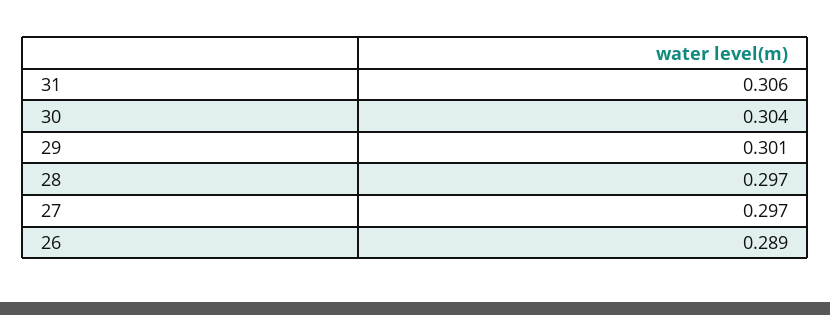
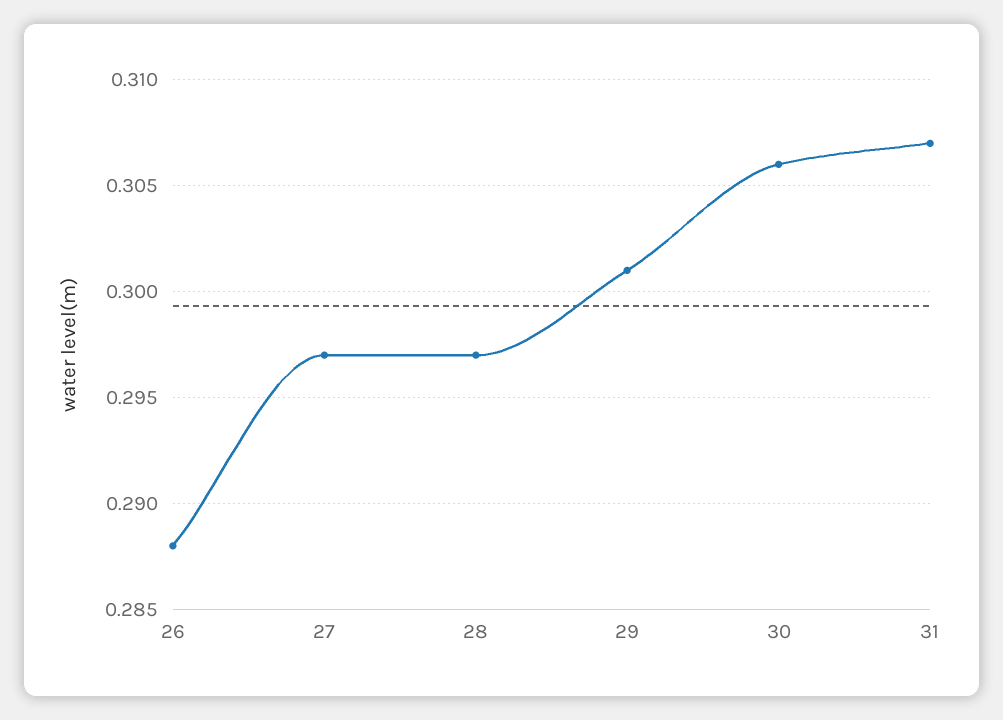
31: 0.306 -> 0.307
30: 0.304 -> 0.306
26: 0.289 -> 0.288

